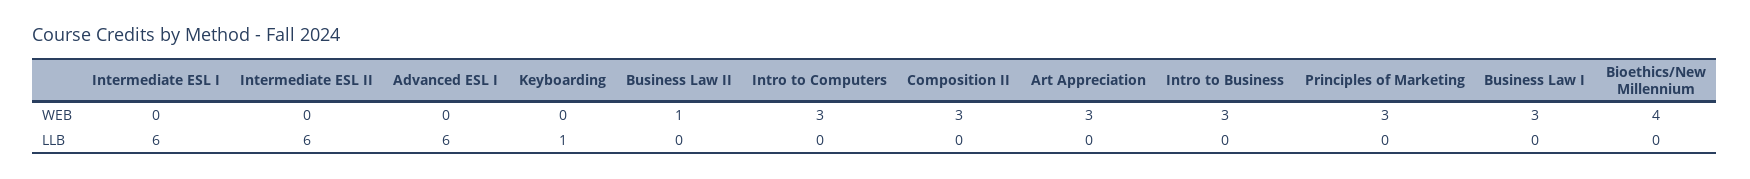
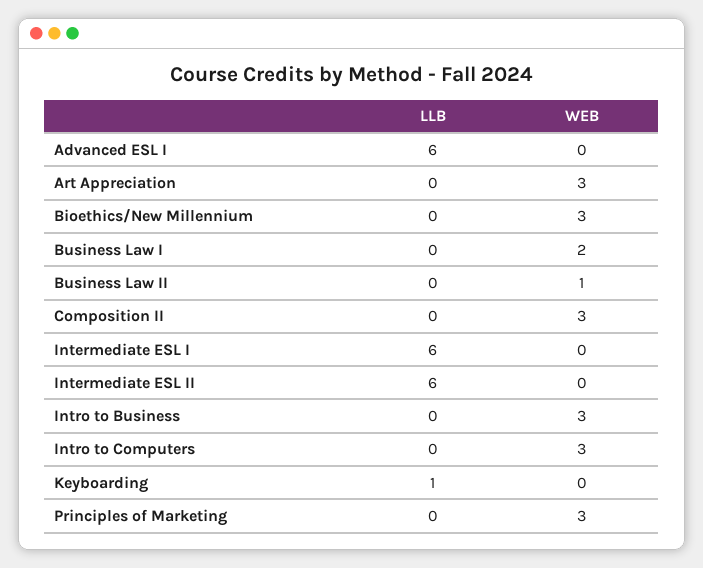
Business Law I, WEB: 3 -> 2
Bioethics/New Millennium, WEB: 4 -> 3

